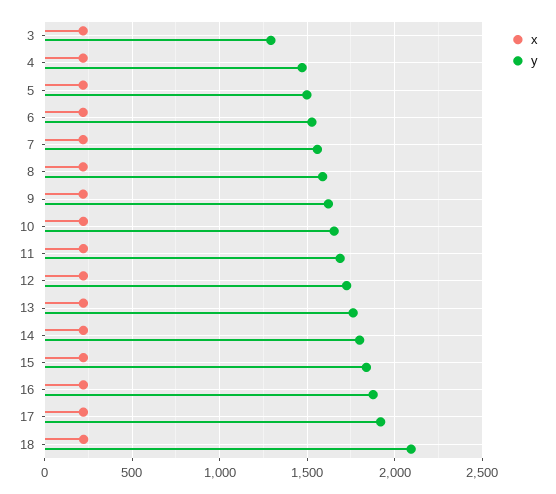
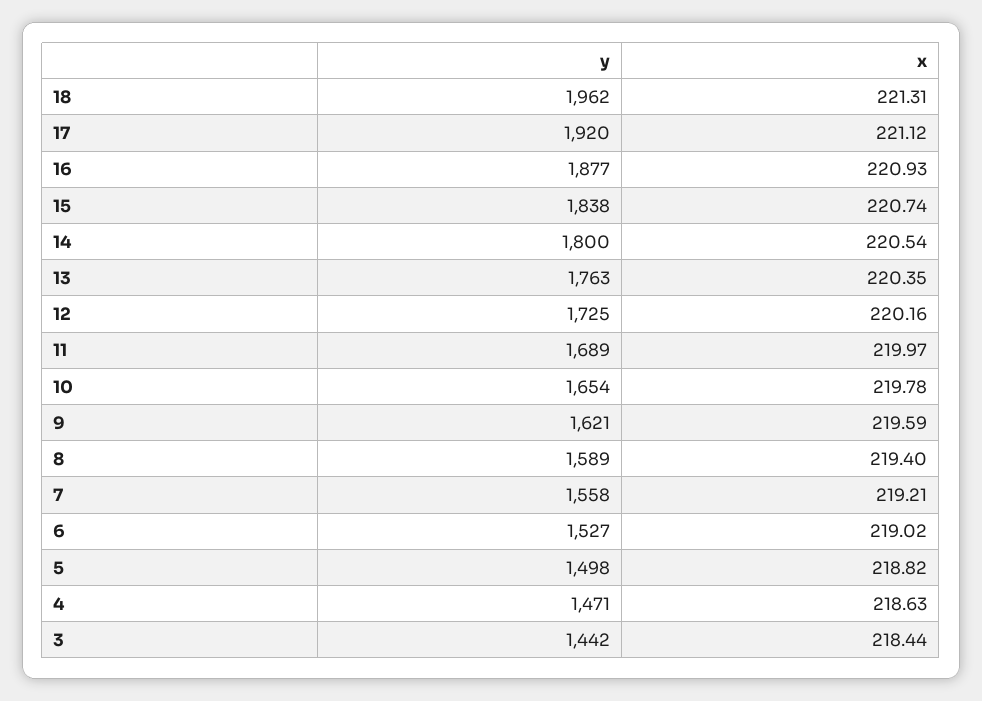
y, 3: 1300 -> 1442
y, 18: 2100 -> 1962

